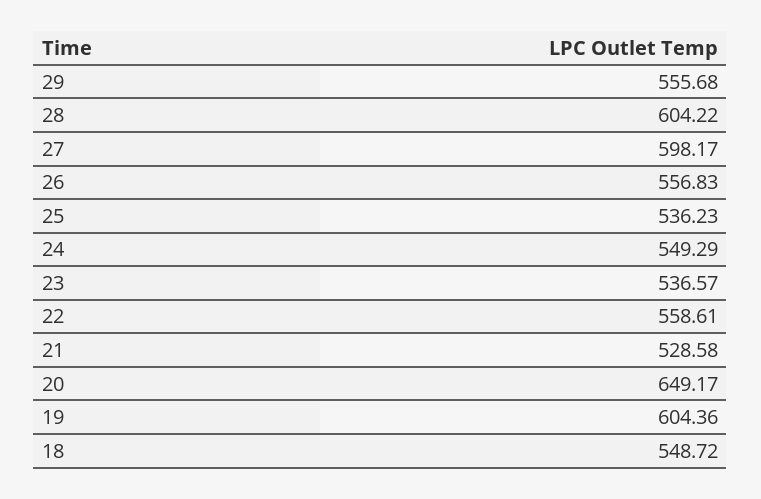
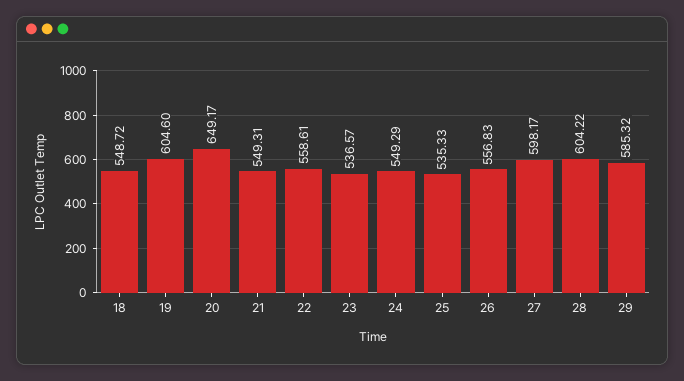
29: 555.68 -> 585.32
25: 536.23 -> 535.33
21: 528.58 -> 549.31
19: 604.36 -> 604.6

